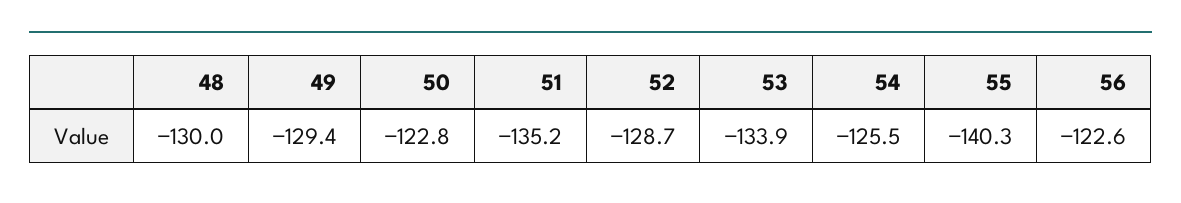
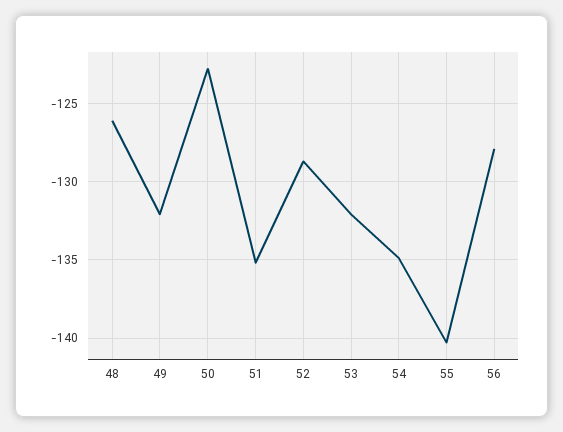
48: -130 -> -126
49: -129.4 -> -132
53: -133.9 -> -132
54: -125.5 -> -135
56: -122.6 -> -128

